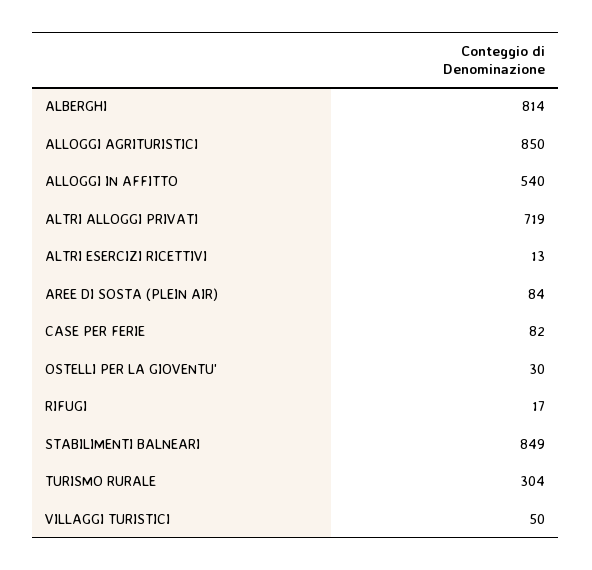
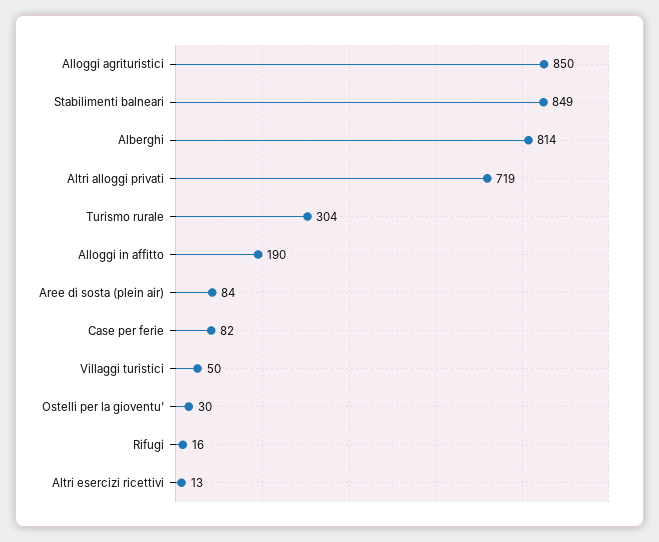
ALLOGGI IN AFFITTO: 540 -> 190
RIFUGI: 17 -> 16

